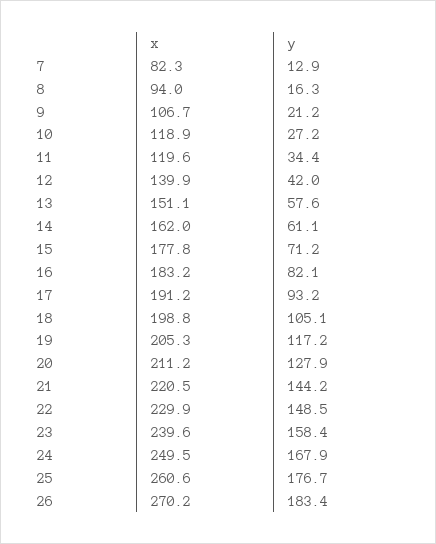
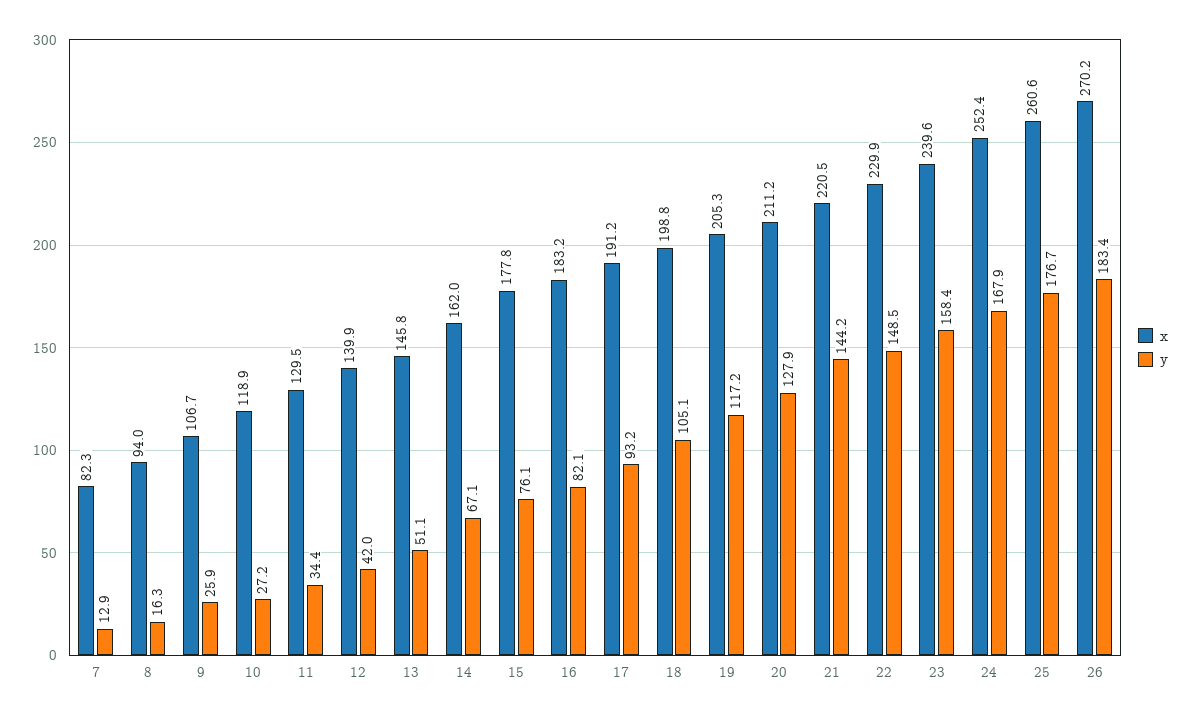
y, 9: 21.2 -> 25.9
x, 11: 119.6 -> 129.5
x, 13: 151.1 -> 145.8
y, 13: 57.6 -> 51.1
y, 14: 61.1 -> 67.1
y, 15: 71.2 -> 76.1
x, 24: 249.5 -> 252.4

